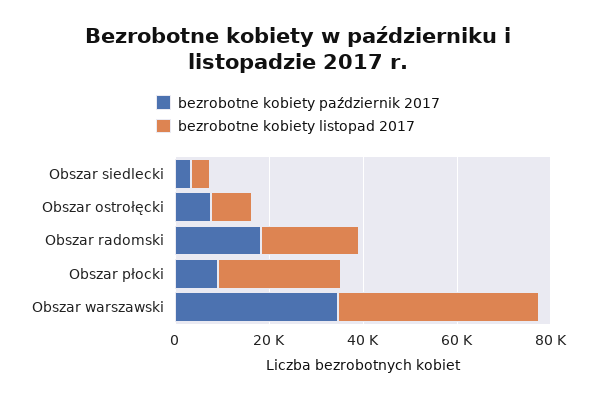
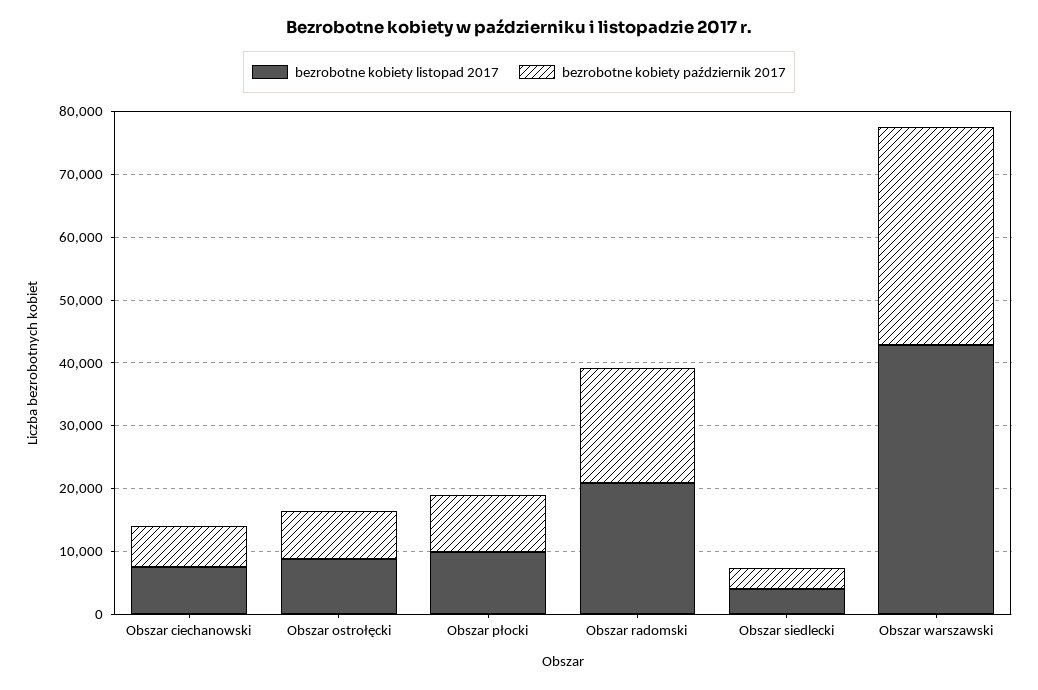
bezrobotne kobiety listopad 2017, Obszar płocki: 25000 -> 10000
bezrobotne kobiety listopad 2017, Obszar ciechanowski: none -> 8000
bezrobotne kobiety październik 2017, Obszar ciechanowski: none -> 6000

